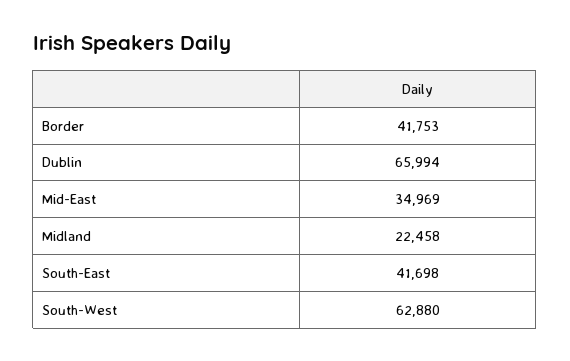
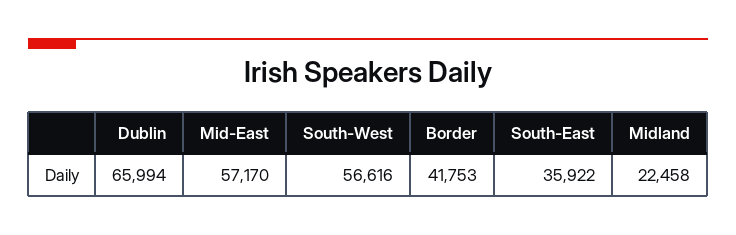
Mid-East: 34969 -> 57170
South-East: 41698 -> 35922
South-West: 62880 -> 56616

